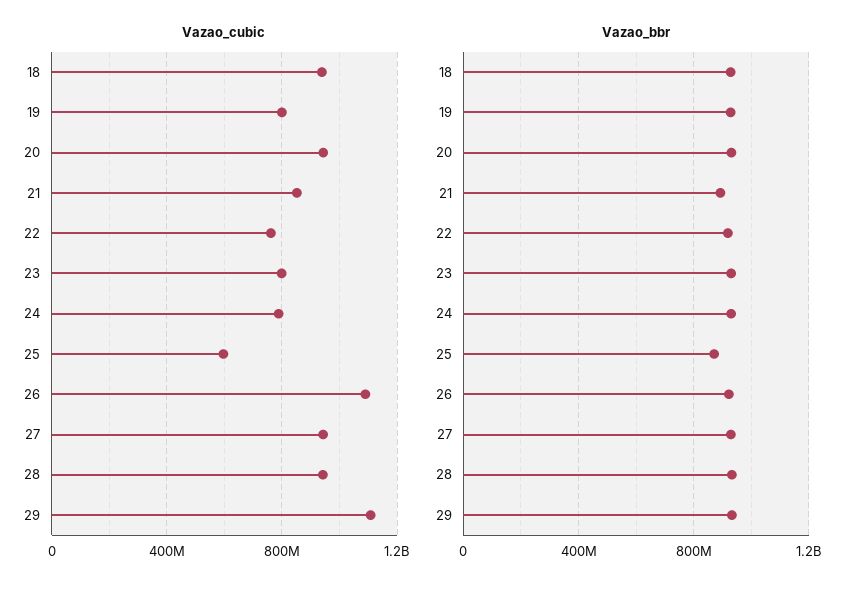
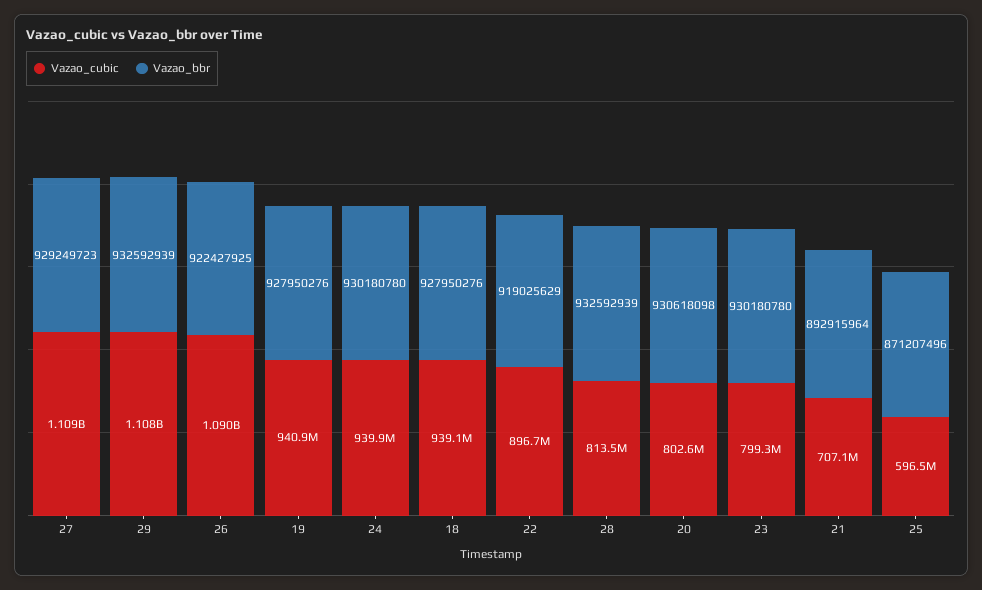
Vazao_cubic, 19: 800000000 -> 940900000
Vazao_cubic, 20: 950000000 -> 802600000
Vazao_cubic, 21: 850000000 -> 707100000
Vazao_cubic, 22: 750000000 -> 896700000
Vazao_cubic, 24: 800000000 -> 939900000
Vazao_cubic, 27: 950000000 -> 1109000000
Vazao_cubic, 28: 950000000 -> 813500000

